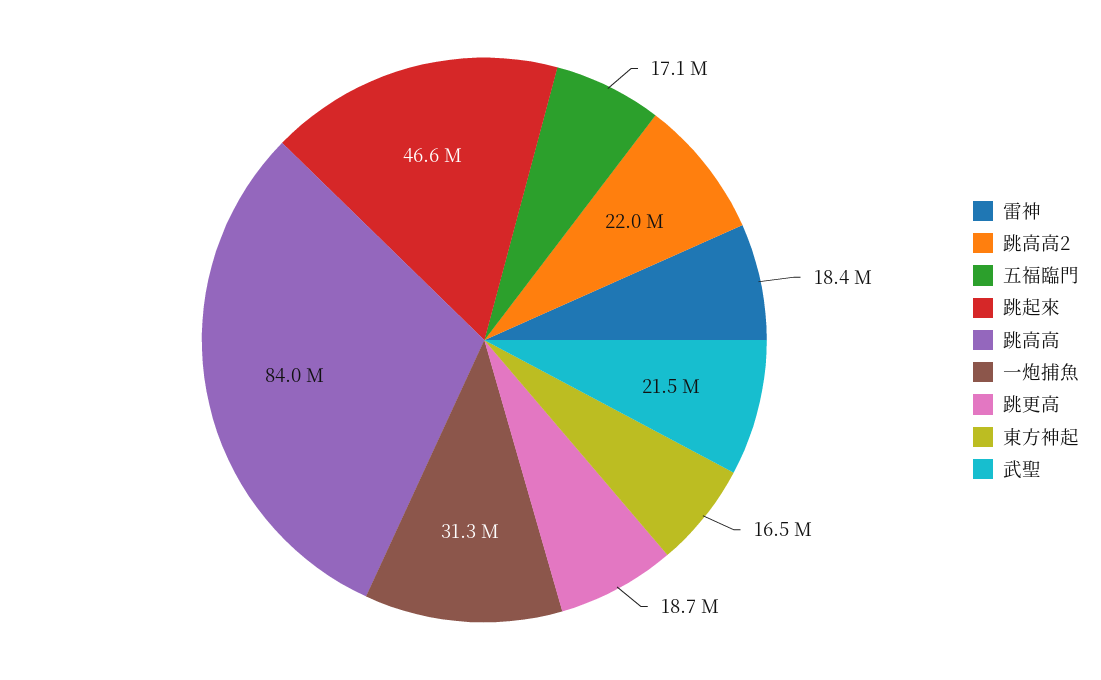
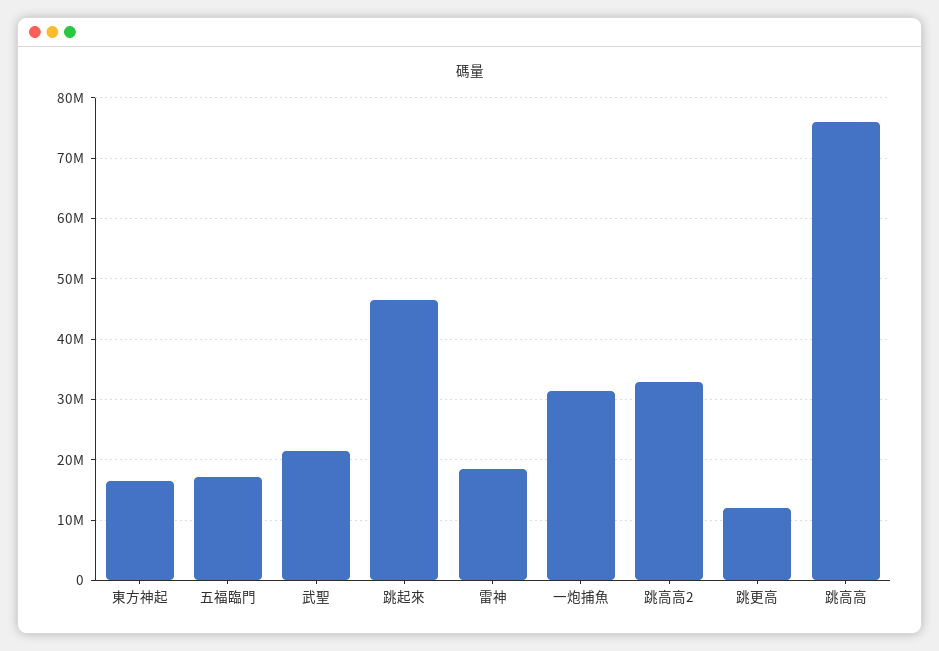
跳高高2: 22000000 -> 33000000
跳高高: 84000000 -> 76000000
跳更高: 18700000 -> 12000000

